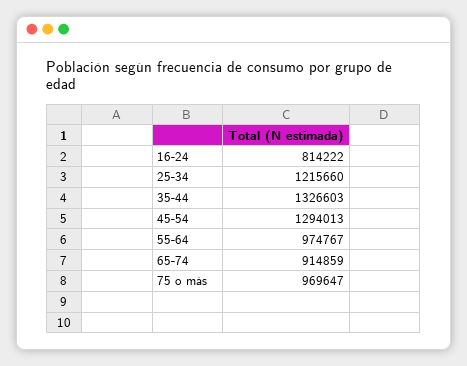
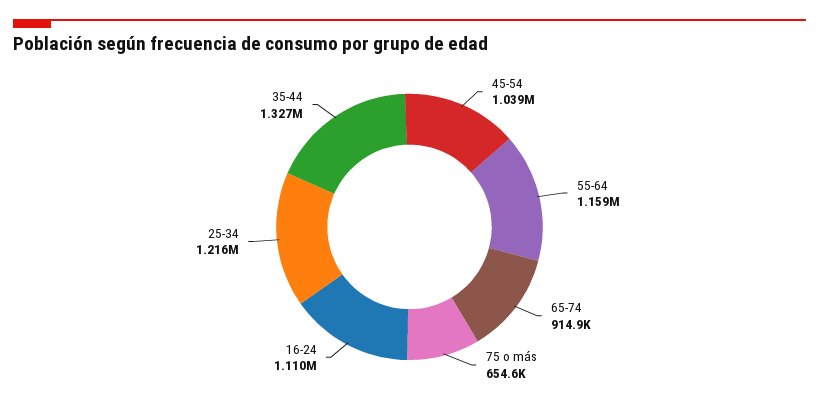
16-24: 814222 -> 1110000
45-54: 1294013 -> 1039000
55-64: 974767 -> 1159000
75 o más: 969647 -> 654600

